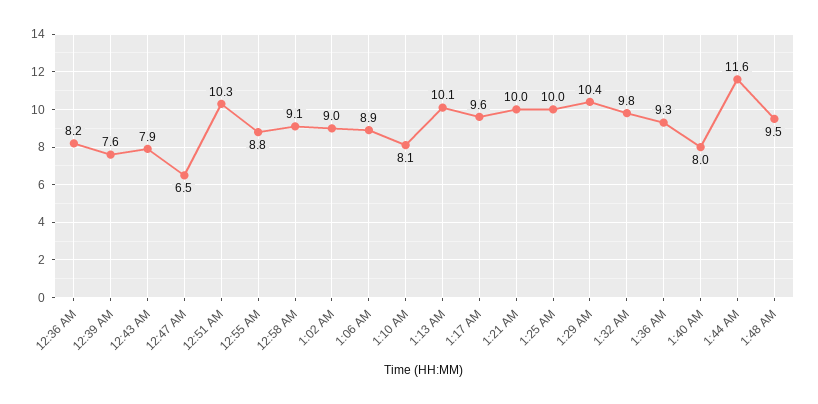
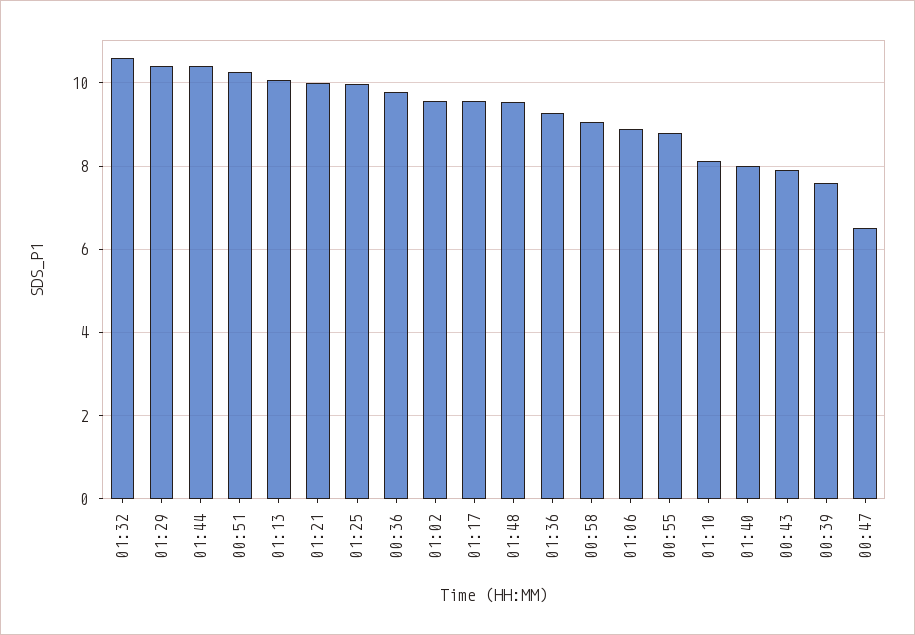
12:36 AM: 8.2 -> 9.8
1:02 AM: 9 -> 9.6
1:32 AM: 9.8 -> 10.6
1:44 AM: 11.6 -> 10.4

